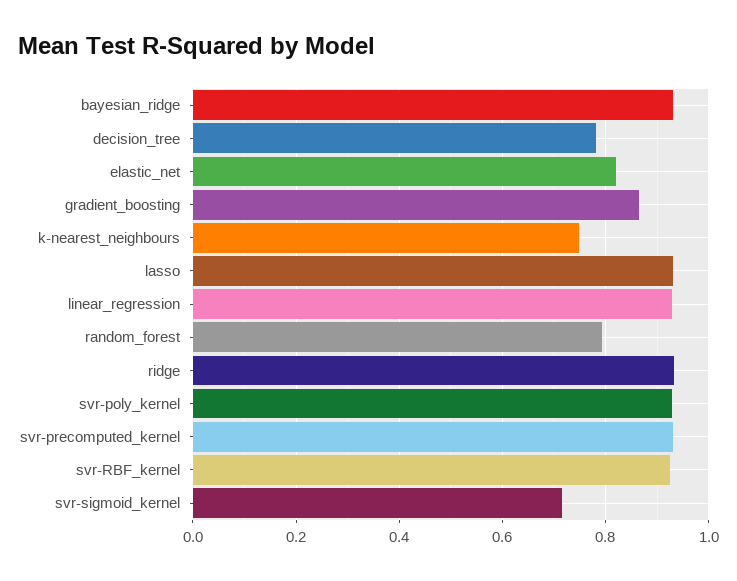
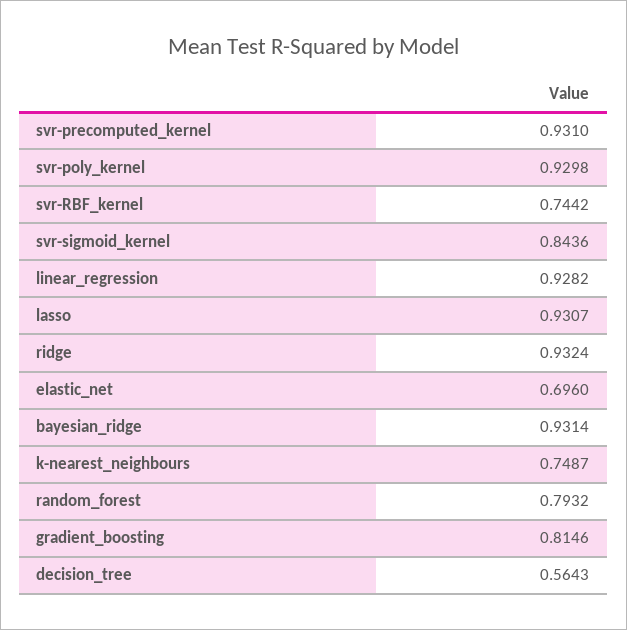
decision_tree: 0.78 -> 0.5643
elastic_net: 0.82 -> 0.696
gradient_boosting: 0.86 -> 0.8146
svr-RBF_kernel: 0.92 -> 0.7442
svr-sigmoid_kernel: 0.72 -> 0.8436

